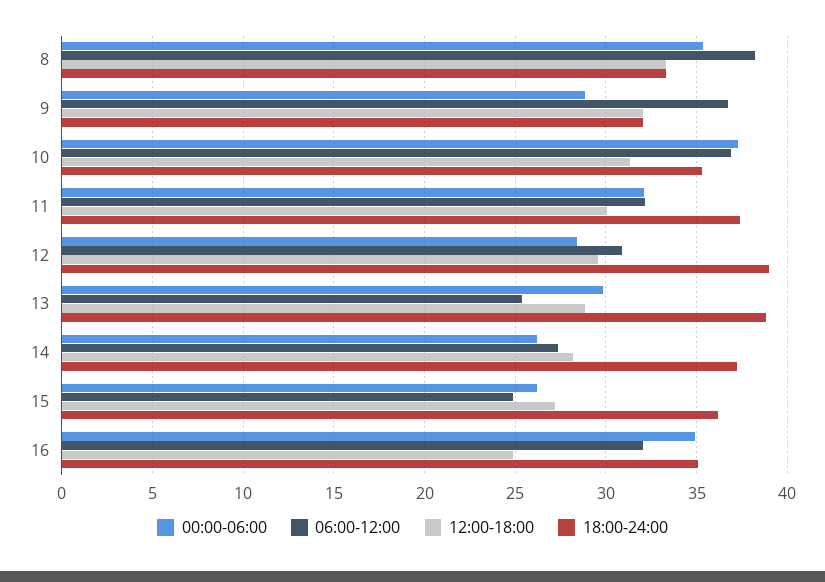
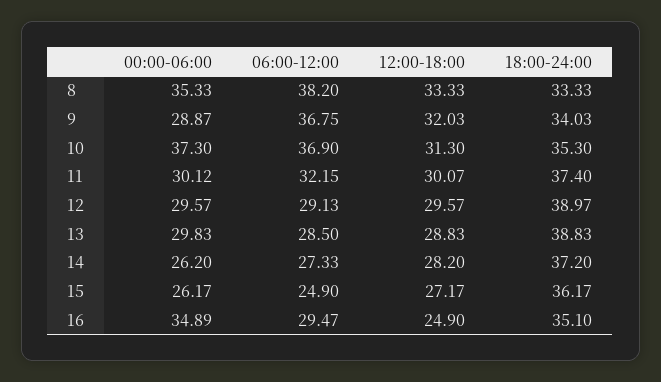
18:00-24:00, 9: 32 -> 34.03
00:00-06:00, 11: 32 -> 30.12
00:00-06:00, 12: 28.5 -> 29.57
06:00-12:00, 12: 31 -> 29.13
06:00-12:00, 13: 25.5 -> 28.5
06:00-12:00, 16: 32 -> 29.47

